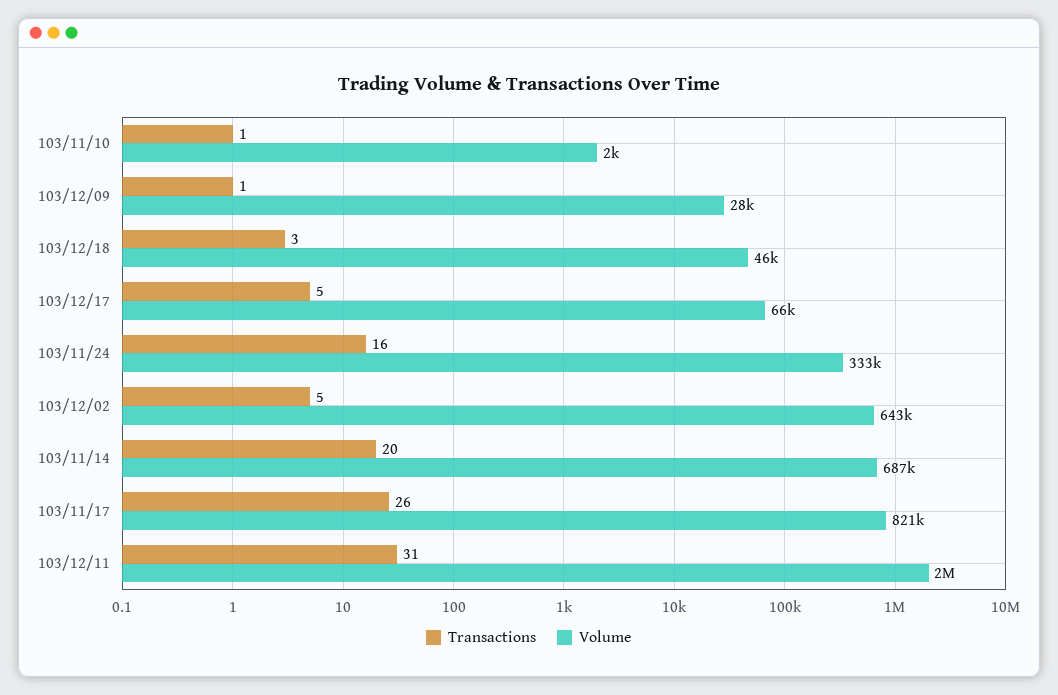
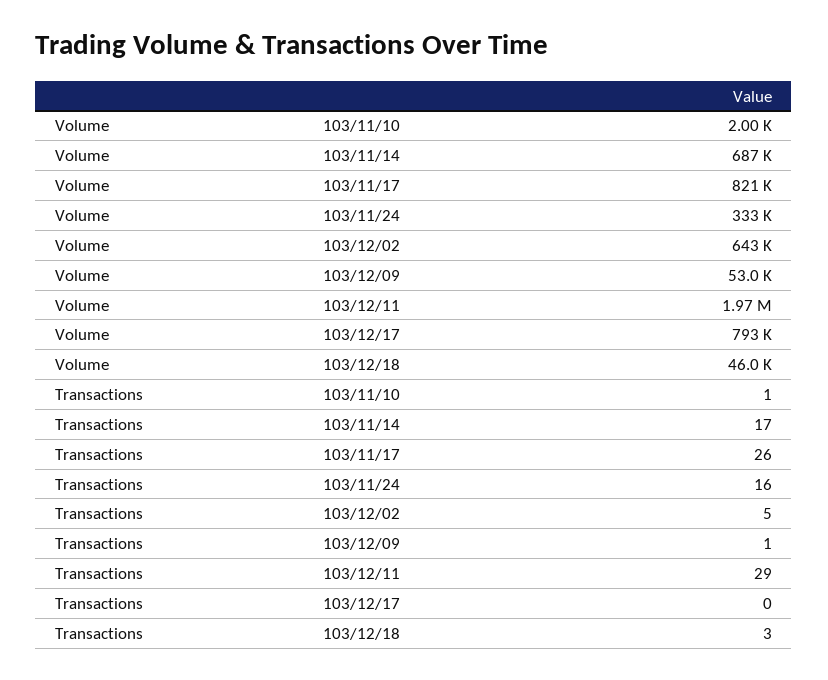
Volume, 103/12/09: 28000 -> 53000
Transactions, 103/12/17: 5 -> 0
Volume, 103/12/17: 66000 -> 793000
Transactions, 103/11/14: 20 -> 17
Transactions, 103/12/11: 31 -> 29

